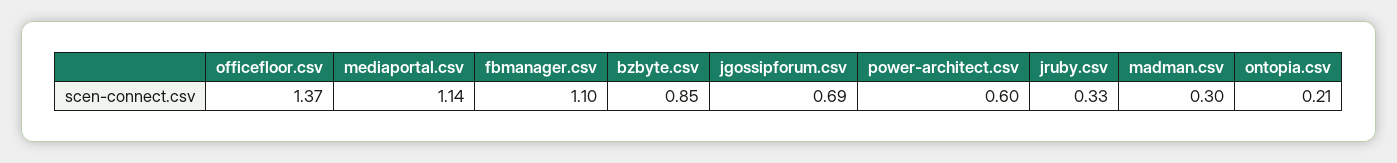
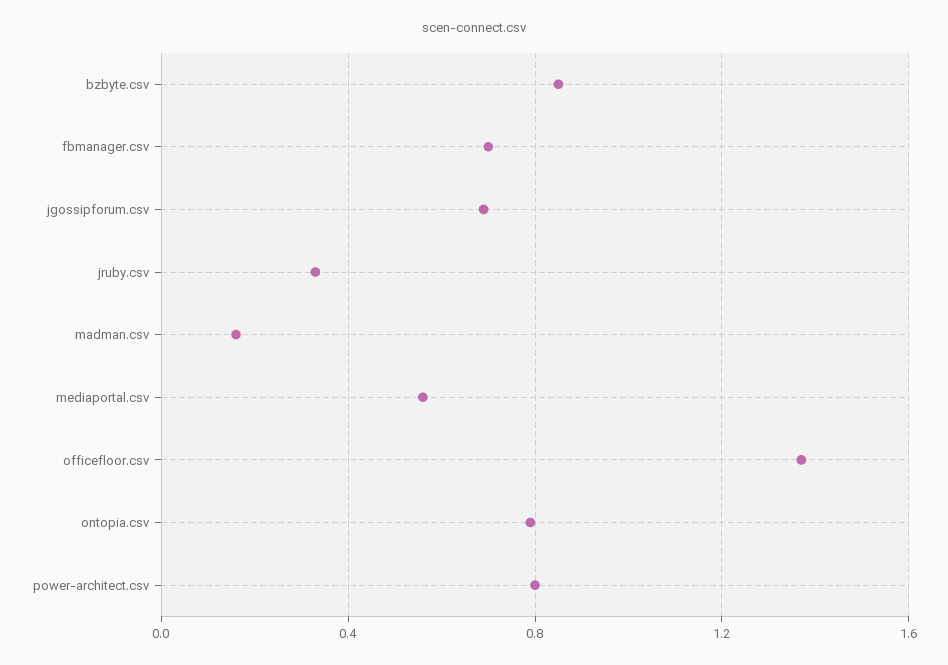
mediaportal.csv: 1.14 -> 0.55
fbmanager.csv: 1.1 -> 0.7
power-architect.csv: 0.6 -> 0.8
madman.csv: 0.3 -> 0.15
ontopia.csv: 0.21 -> 0.8

